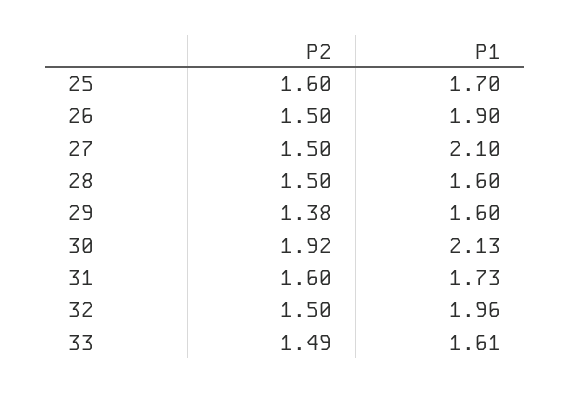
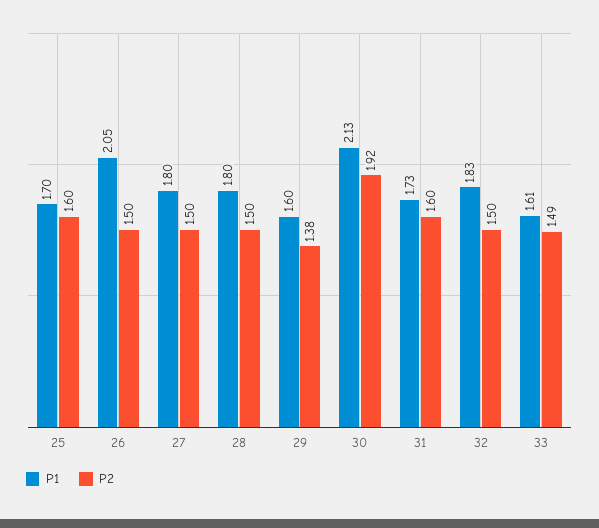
P1, 26: 1.9 -> 2.05
P1, 27: 2.1 -> 1.8
P1, 28: 1.6 -> 1.8
P1, 32: 1.96 -> 1.83

